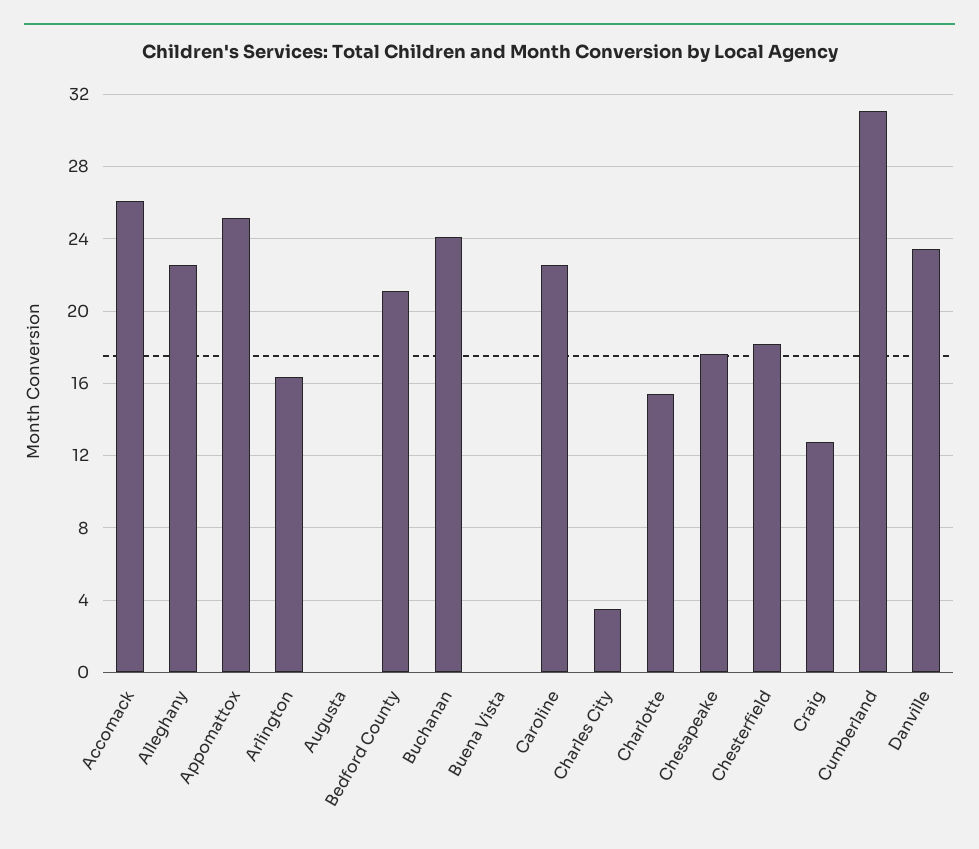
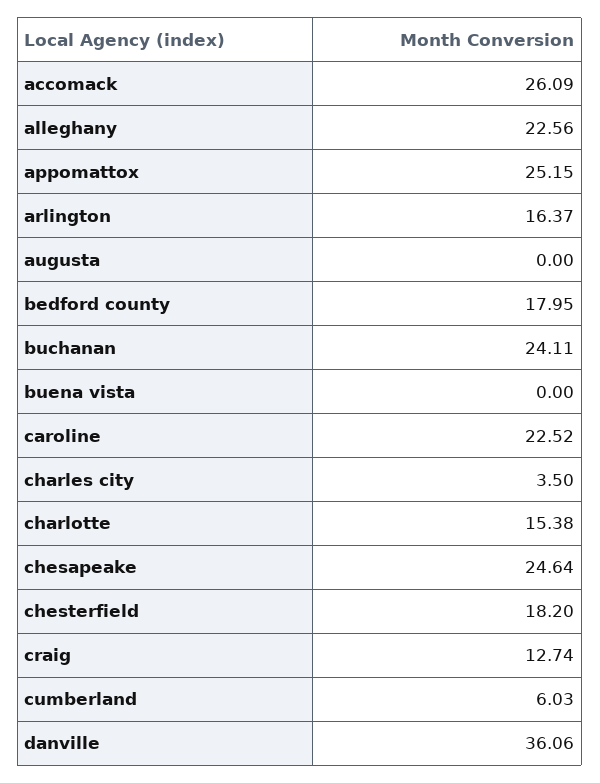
Bedford County: 21 -> 17.95
Chesapeake: 17.5 -> 24.64
Cumberland: 31 -> 6.03
Danville: 23.5 -> 36.06

